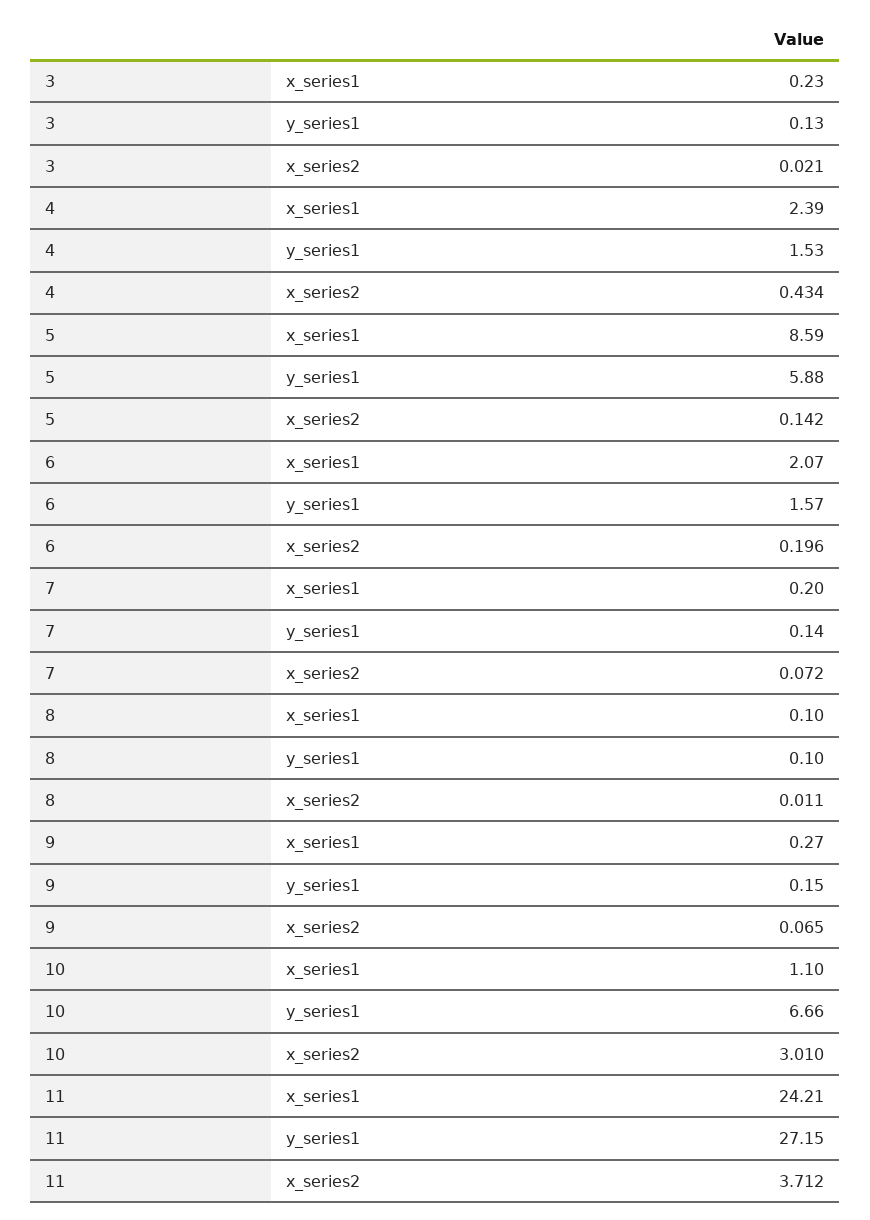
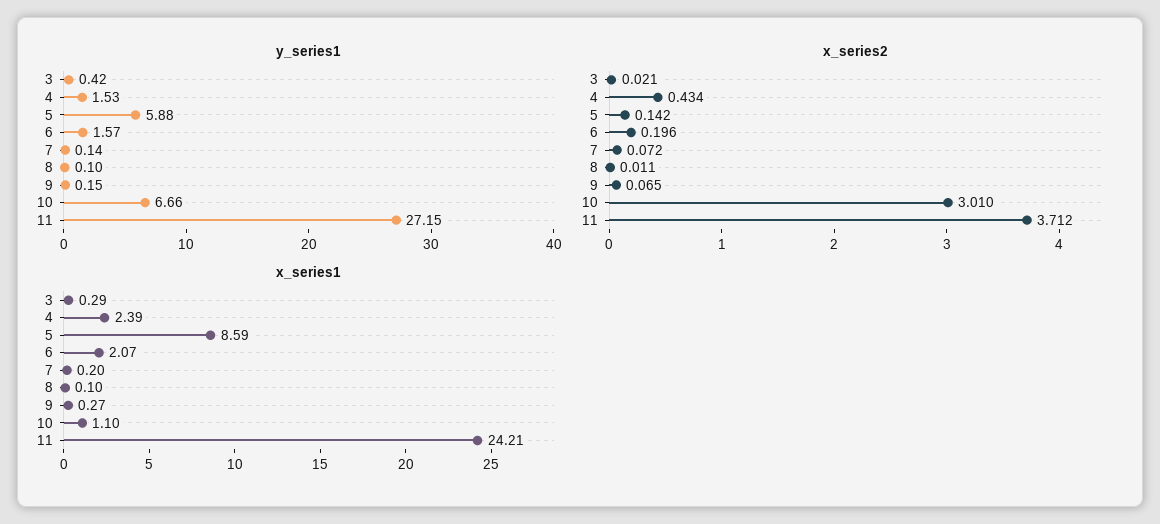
x_series1, 3: 0.23 -> 0.29
y_series1, 3: 0.13 -> 0.42

